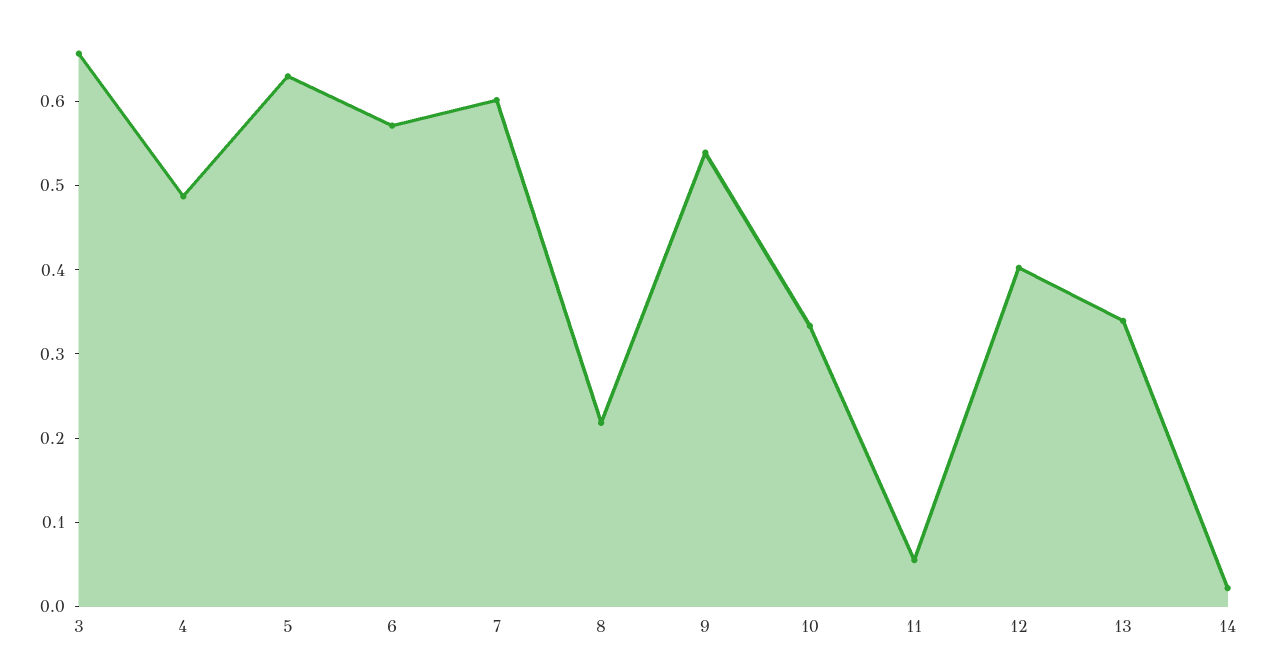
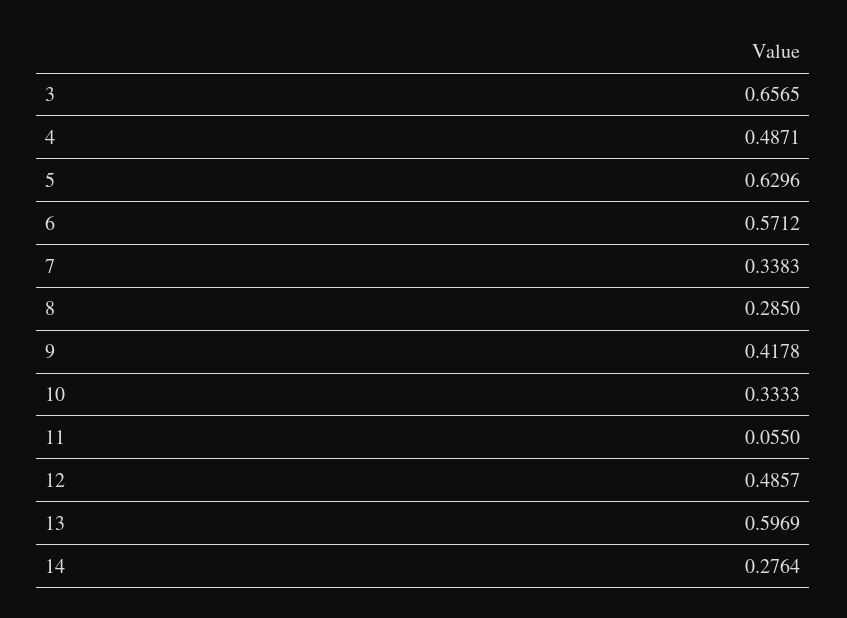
7: 0.6 -> 0.3383
8: 0.22 -> 0.285
9: 0.54 -> 0.4178
12: 0.4 -> 0.4857
13: 0.34 -> 0.5969
14: 0.02 -> 0.2764

